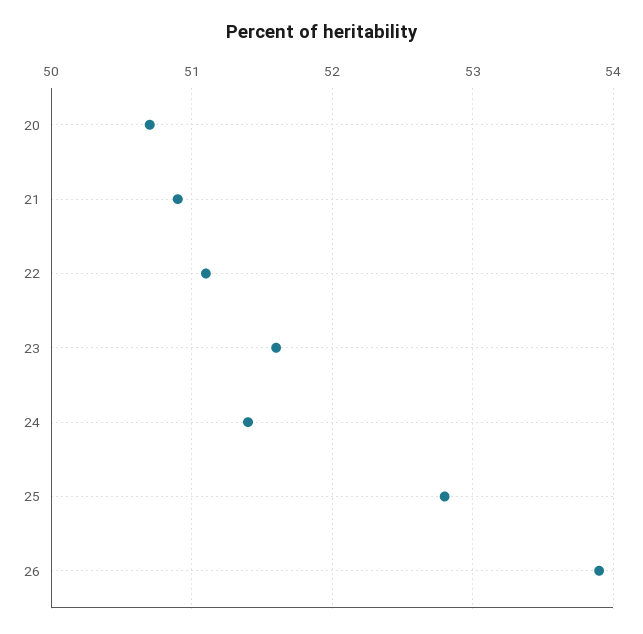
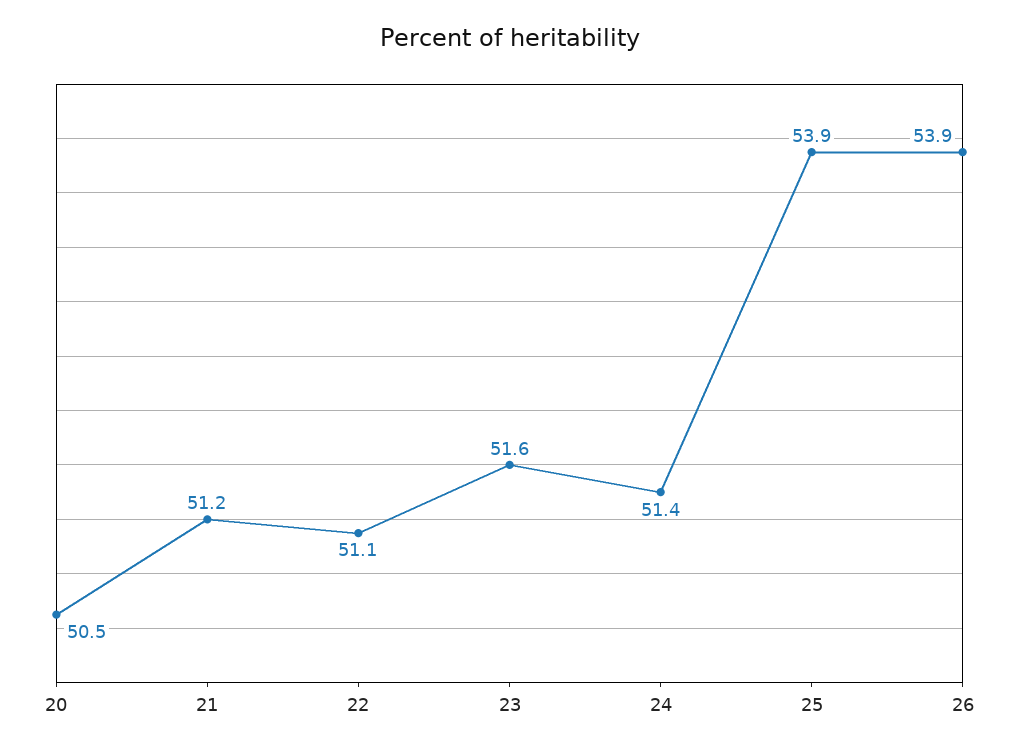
20: 50.7 -> 50.5
21: 50.9 -> 51.2
25: 52.8 -> 53.9

